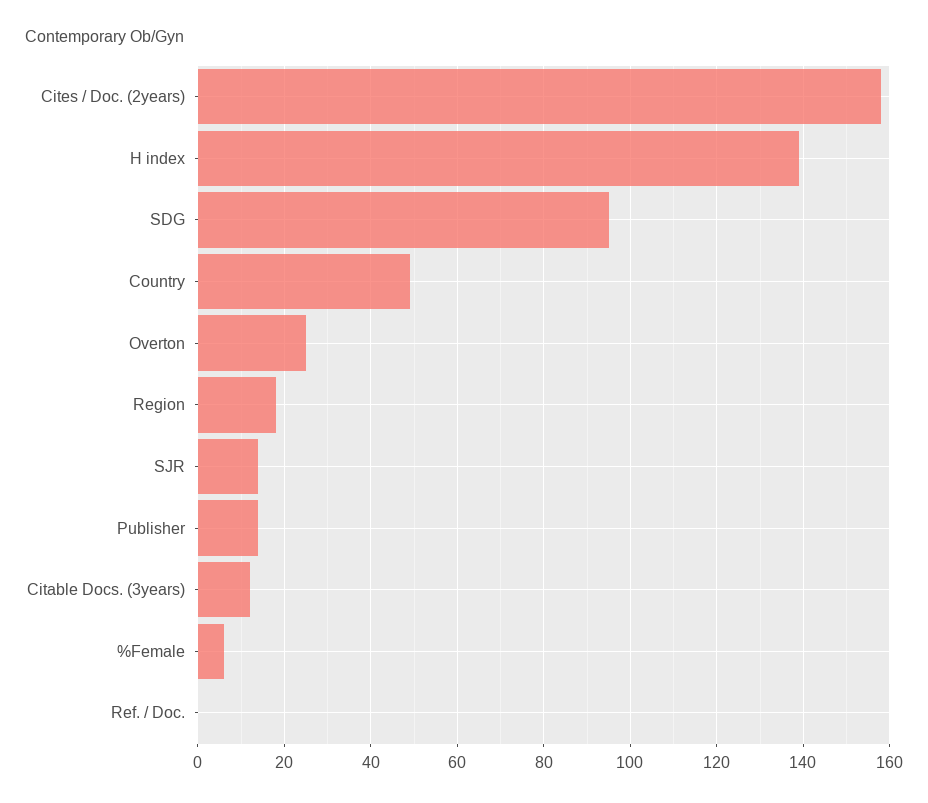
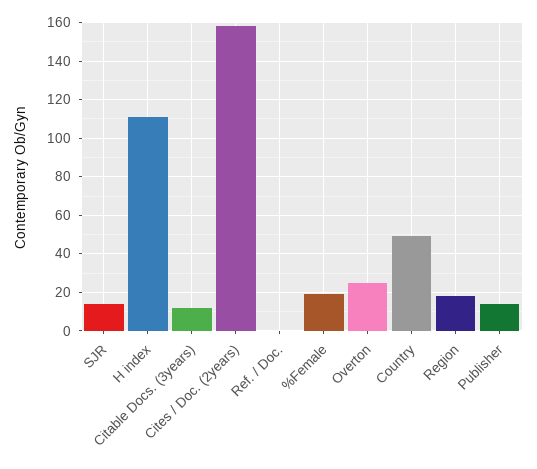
H index: 140 -> 110
SDG: 95 -> none
%Female: 5 -> 20

